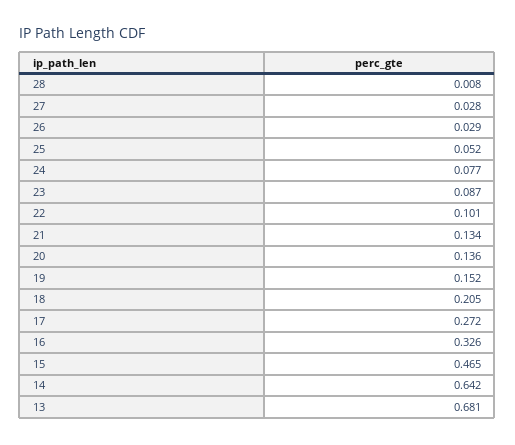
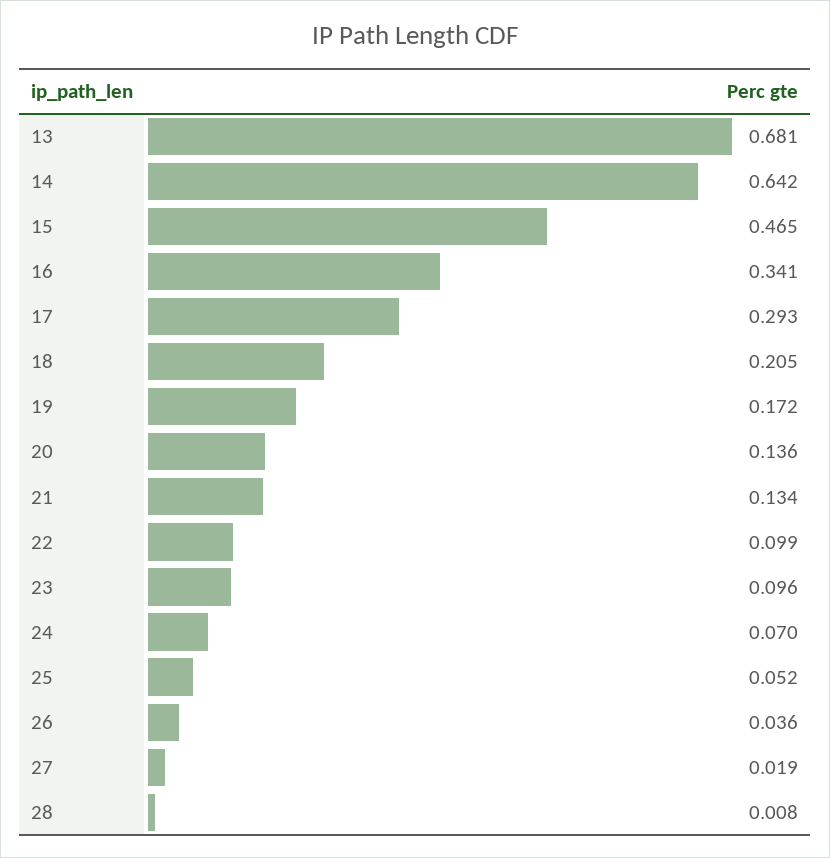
27: 0.028 -> 0.019
26: 0.029 -> 0.036
24: 0.077 -> 0.07
23: 0.087 -> 0.096
22: 0.101 -> 0.099
19: 0.152 -> 0.172
17: 0.272 -> 0.293
16: 0.326 -> 0.341

